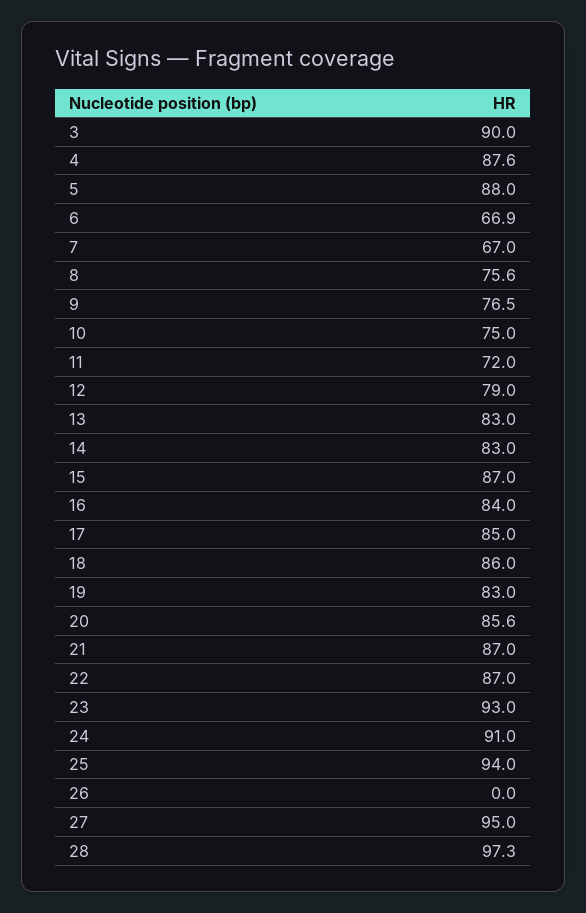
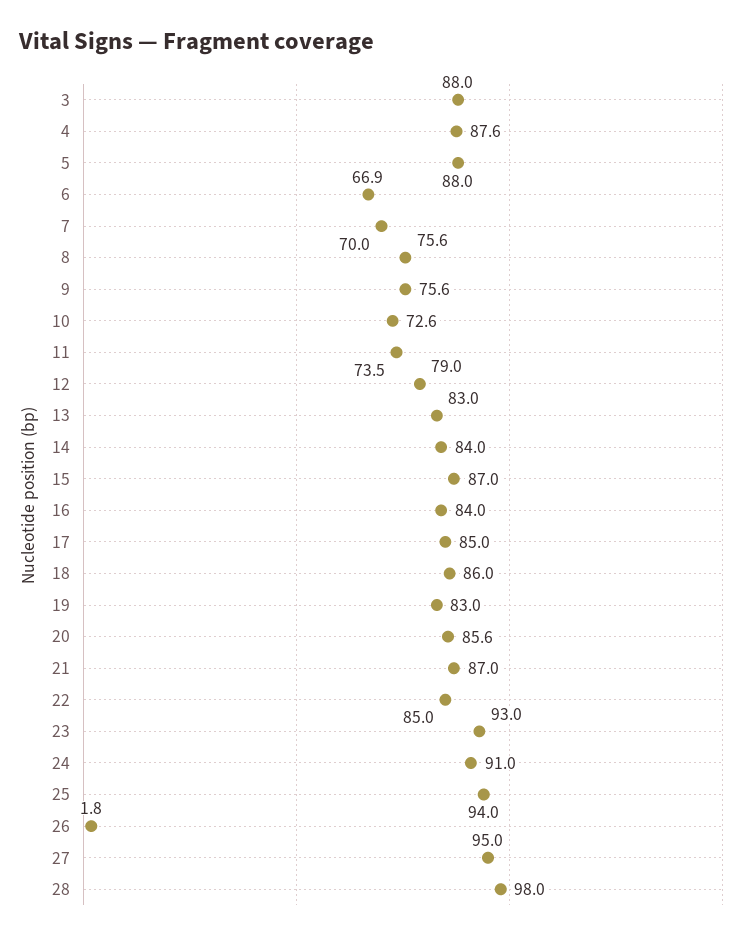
3: 90 -> 88
7: 67 -> 70
9: 76.5 -> 75.6
10: 75 -> 72.6
11: 72 -> 73.5
14: 83 -> 84
22: 87 -> 85
26: 0 -> 1.8
28: 97.3 -> 98

